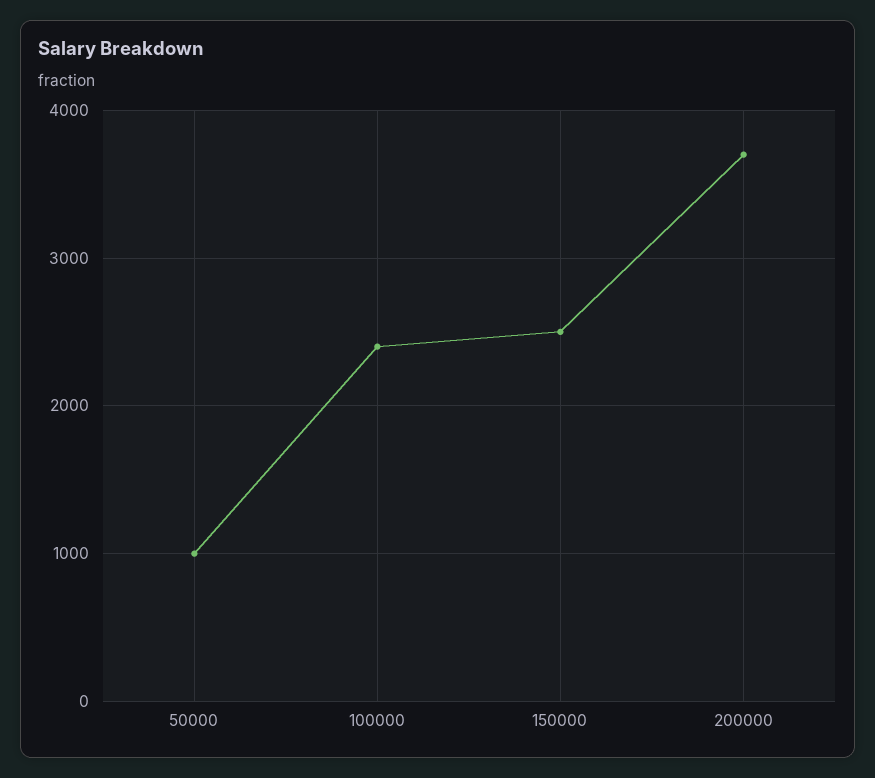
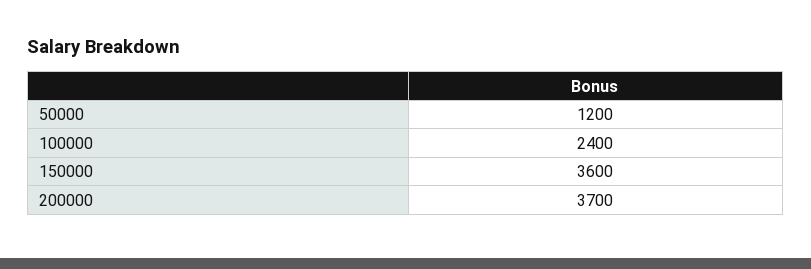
50000: 1000 -> 1200
150000: 2500 -> 3600

